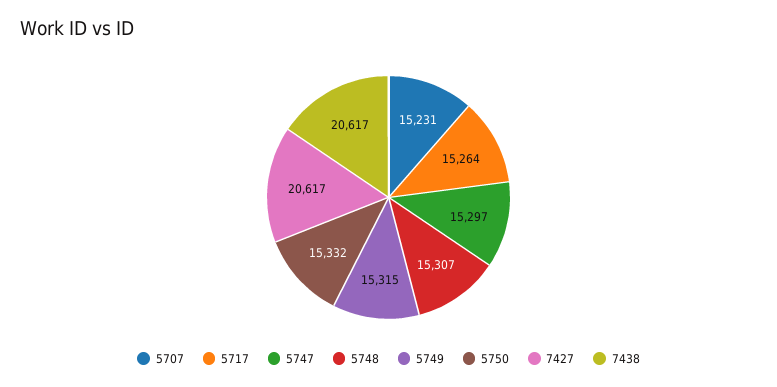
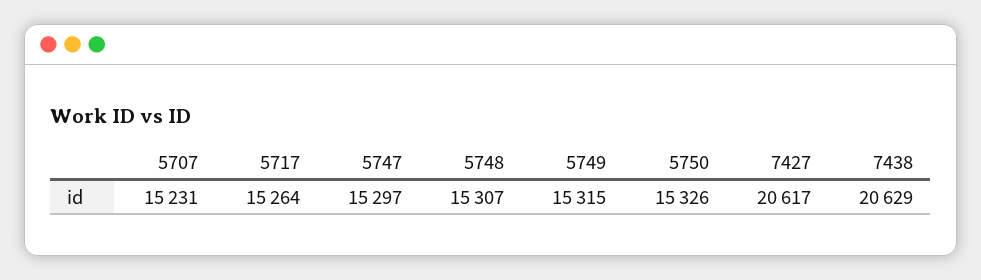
5750: 15332 -> 15326
7438: 20617 -> 20629

